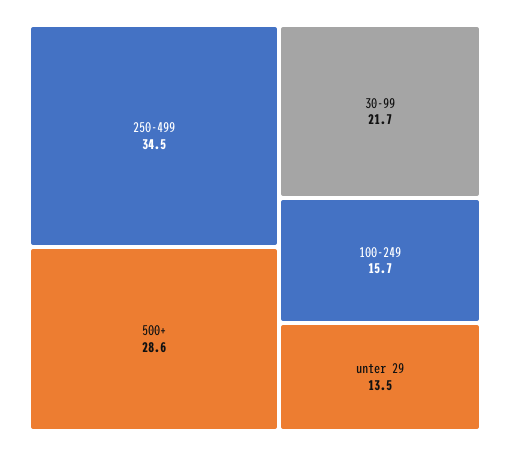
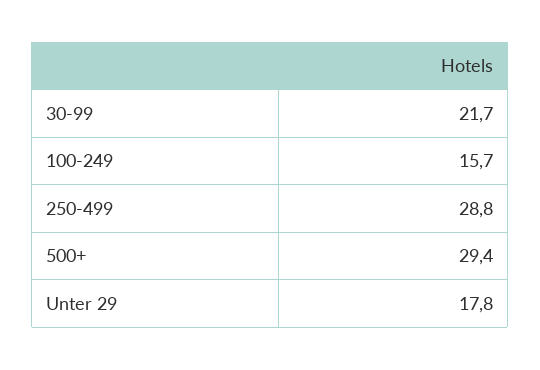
250-499: 34.5 -> 28.8
500+: 28.6 -> 29.4
unter 29: 13.5 -> 17.8

